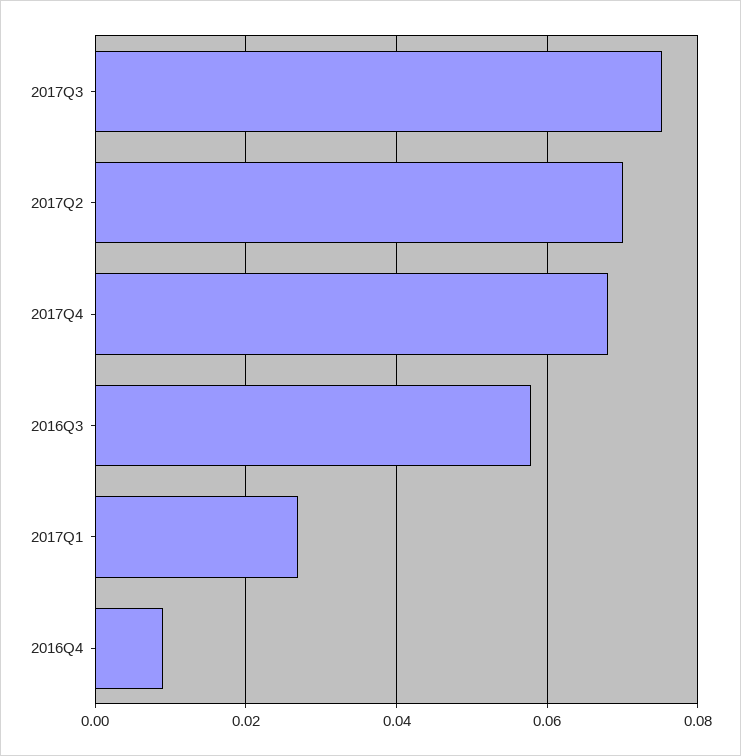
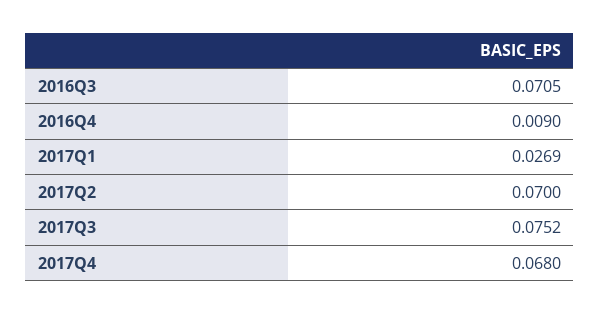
2016Q3: 0.058 -> 0.0705

